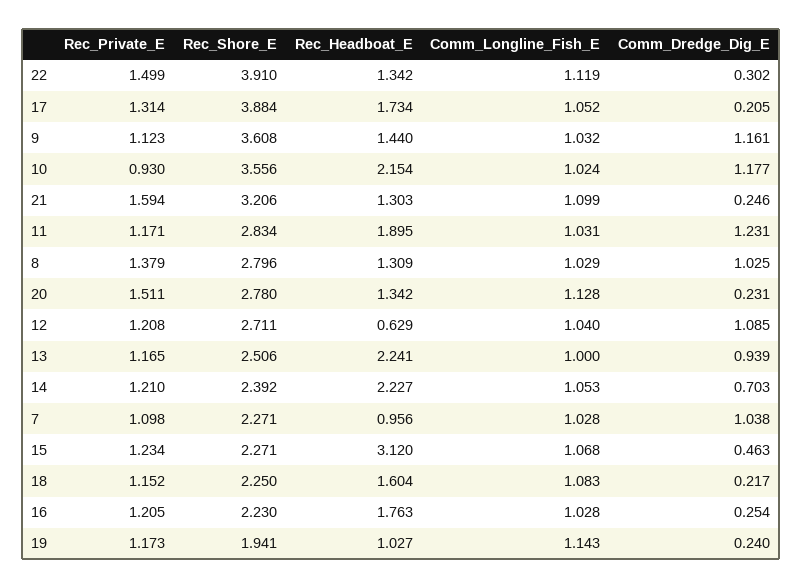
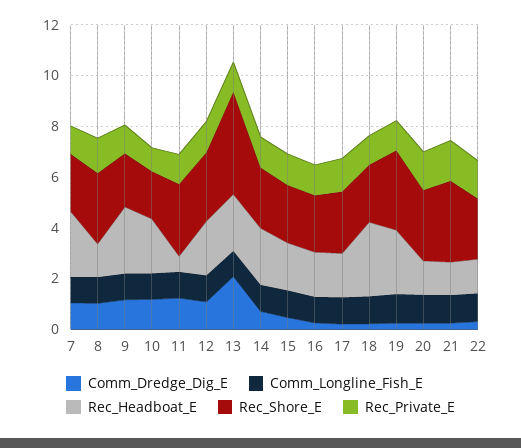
Rec_Shore_E, 22: 3.91 -> 2.5
Rec_Shore_E, 17: 3.884 -> 2.5
Rec_Shore_E, 9: 3.608 -> 2
Rec_Headboat_E, 9: 1.44 -> 2.5
Rec_Shore_E, 10: 3.556 -> 2
Rec_Headboat_E, 11: 1.895 -> 0.5
Rec_Headboat_E, 12: 0.629 -> 2
Rec_Shore_E, 13: 2.506 -> 4
Comm_Dredge_Dig_E, 13: 0.939 -> 2
Rec_Headboat_E, 7: 0.956 -> 2.5
Rec_Headboat_E, 15: 3.12 -> 2
Rec_Headboat_E, 18: 1.604 -> 3
Rec_Shore_E, 19: 1.941 -> 3
Rec_Headboat_E, 19: 1.027 -> 2.5

